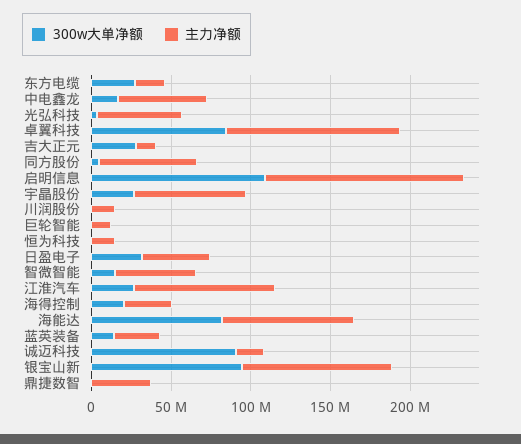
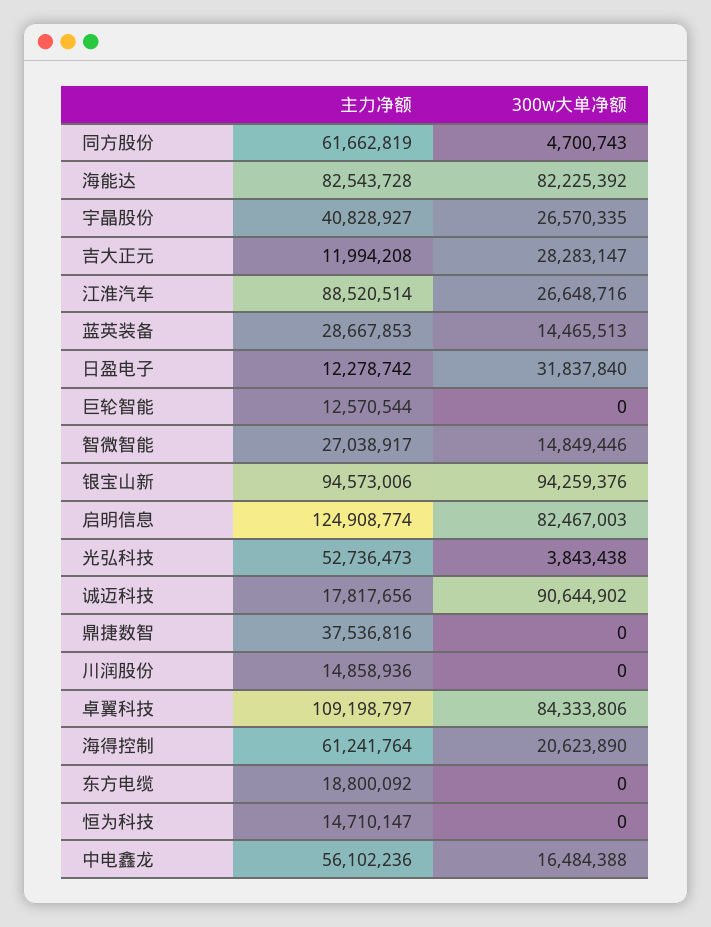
300w大单净额, 东方电缆: 30000000 -> 0
300w大单净额, 启明信息: 110000000 -> 82467003
主力净额, 宇晶股份: 70000000 -> 40828927
主力净额, 日盈电子: 40000000 -> 12278742
主力净额, 智微智能: 50000000 -> 27038917
主力净额, 海得控制: 30000000 -> 61241764

